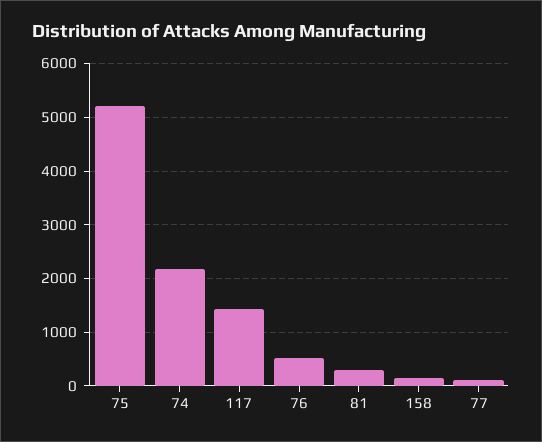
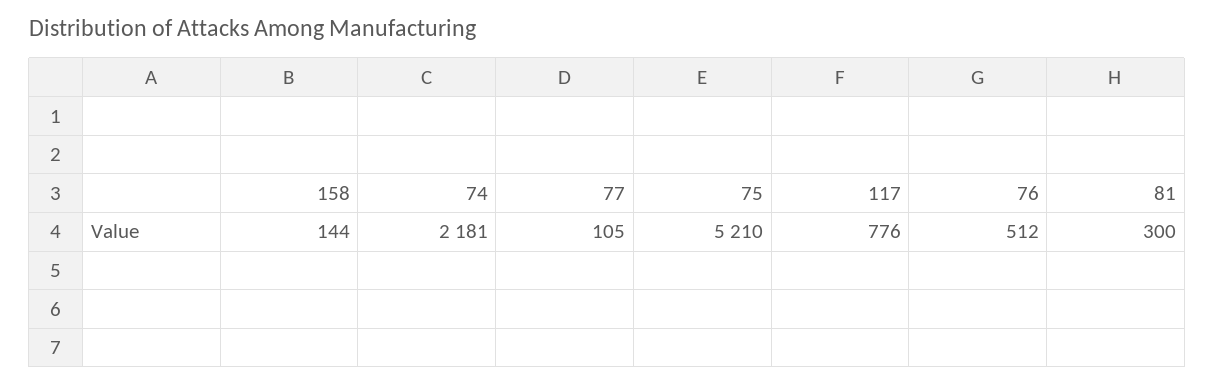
117: 1400 -> 776

